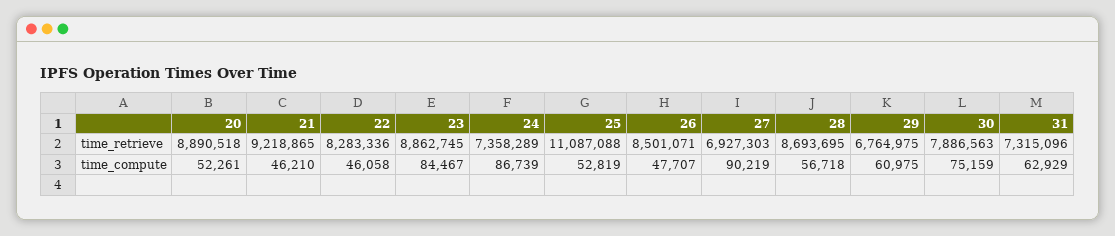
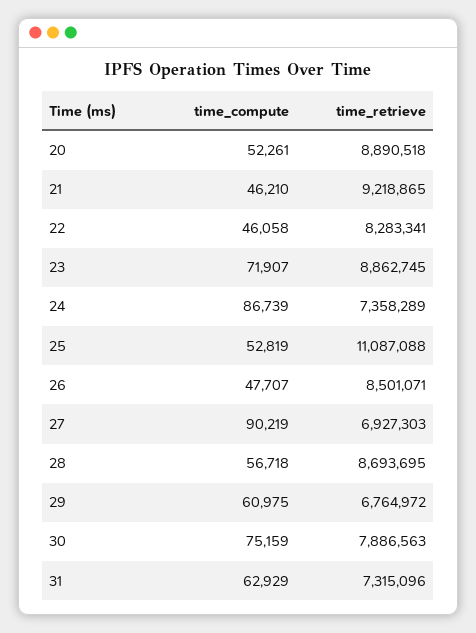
22, time_retrieve: 8283336 -> 8283341
29, time_retrieve: 6764975 -> 6764972
23, time_compute: 84467 -> 71907

